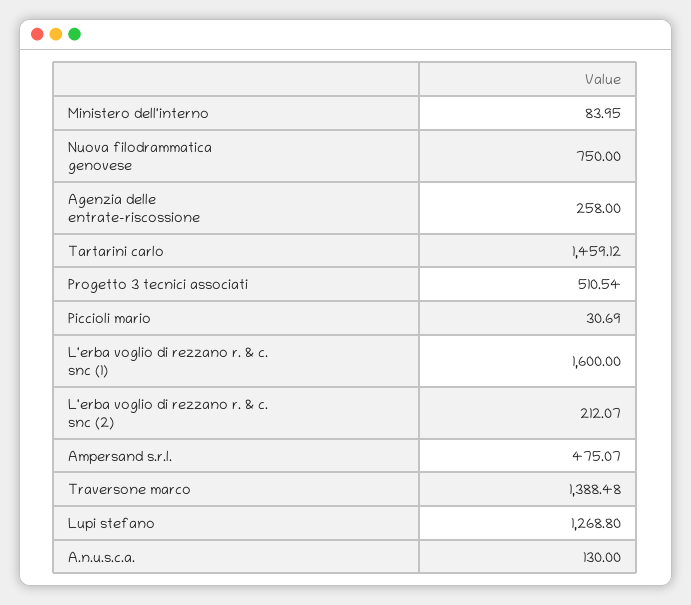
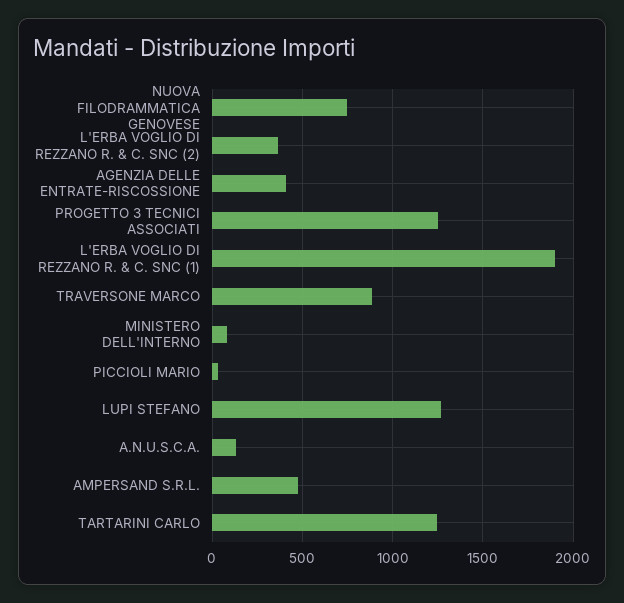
Agenzia delle entrate-riscossione: 258 -> 400
Tartarini carlo: 1459.12 -> 1250
Progetto 3 tecnici associati: 510.54 -> 1250
L'erba voglio di rezzano r. & c. snc (1): 1600 -> 1900
L'erba voglio di rezzano r. & c. snc (2): 212.07 -> 350
Traversone marco: 1388.48 -> 900

